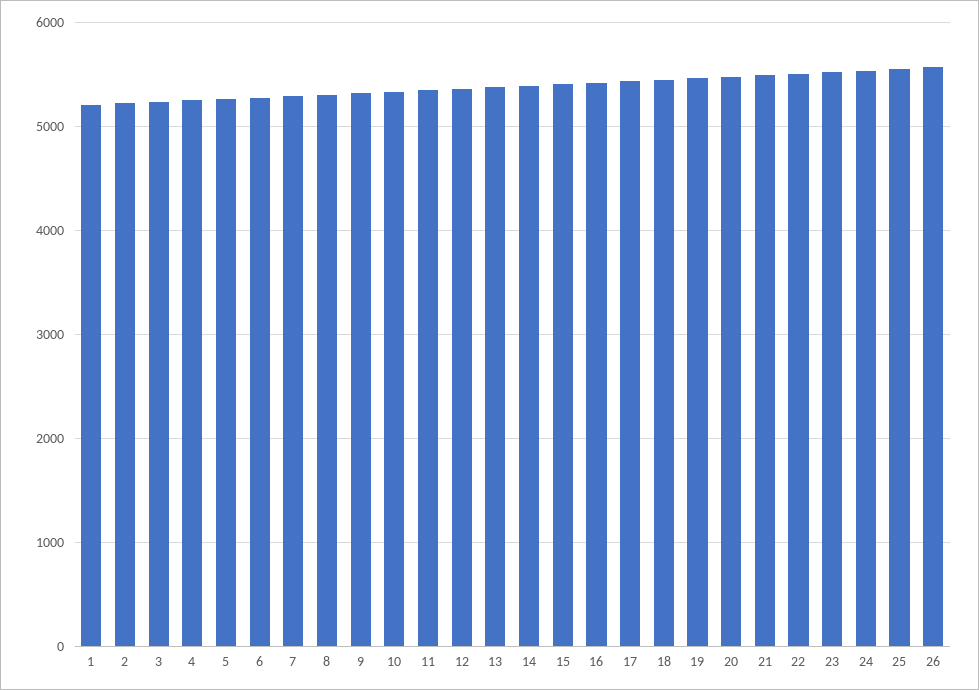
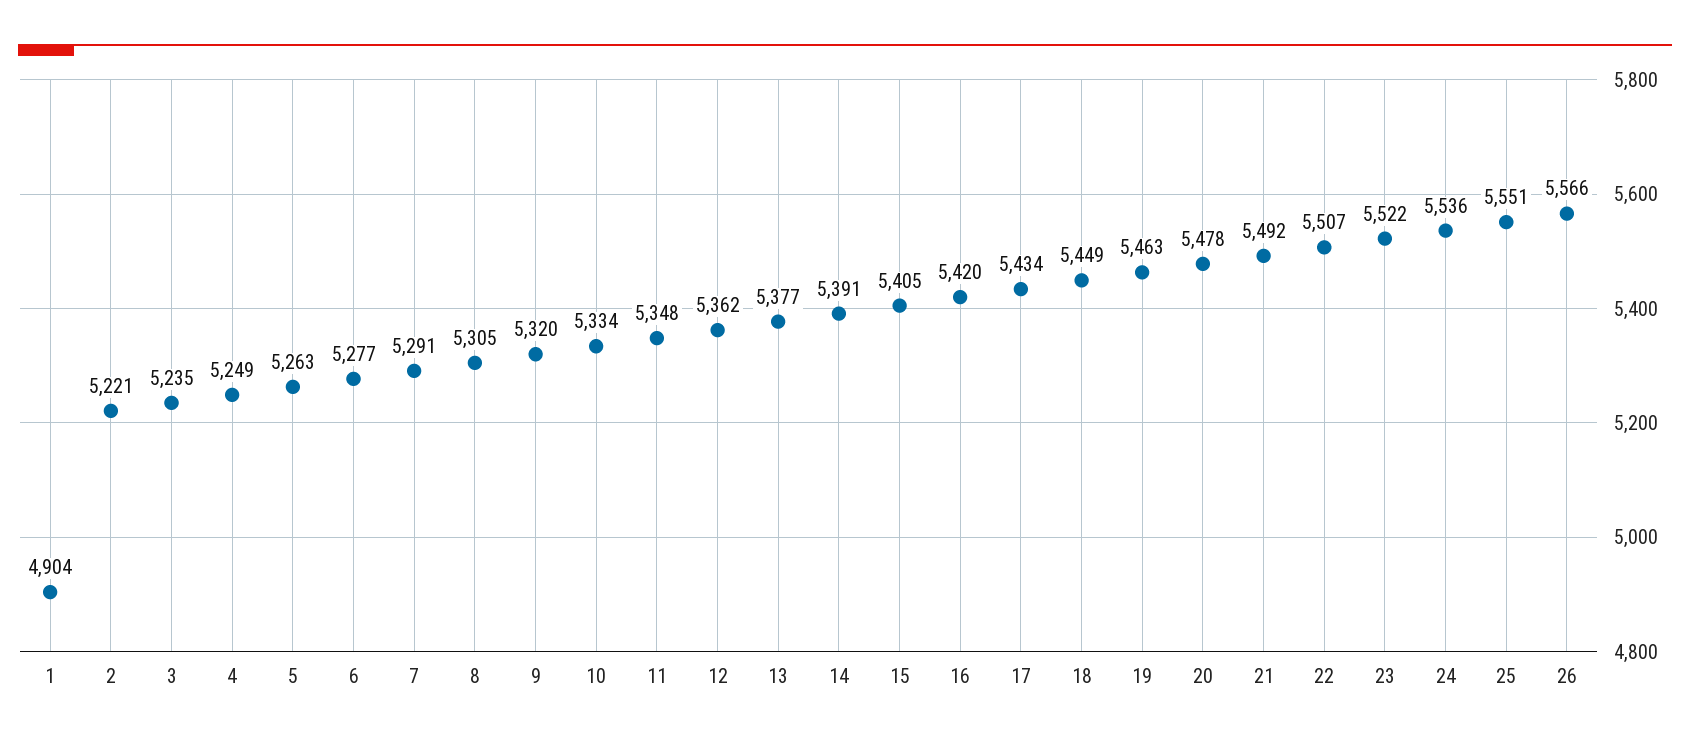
1: 5200 -> 4904

